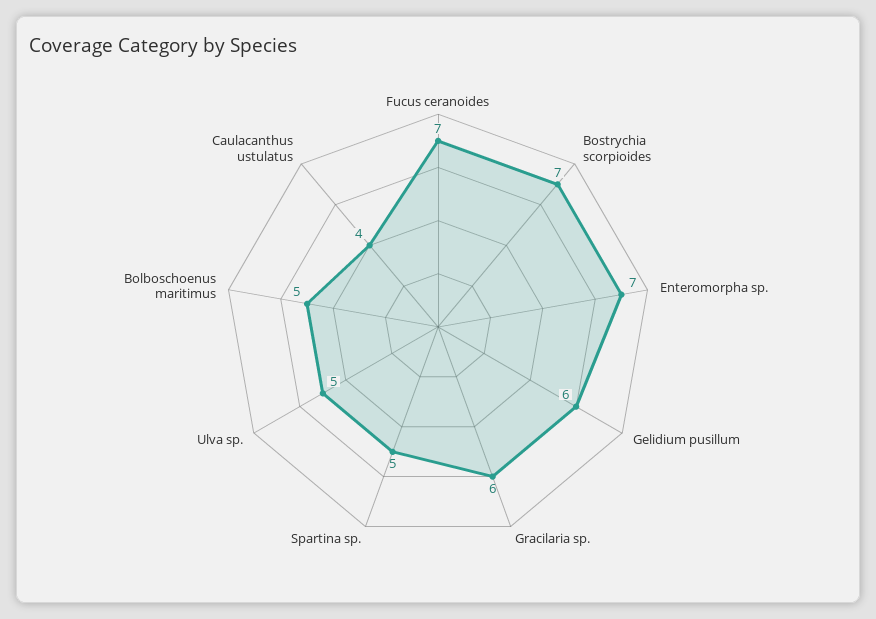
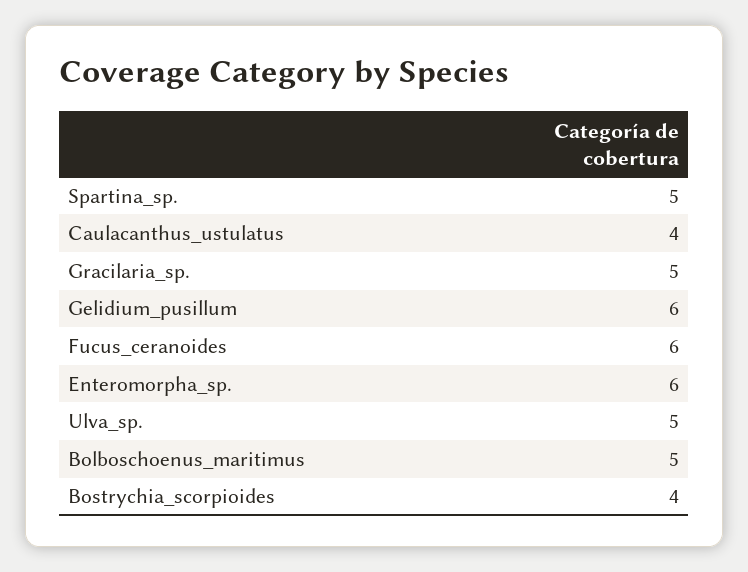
Fucus ceranoides: 7 -> 6
Bostrychia scorpioides: 7 -> 4
Enteromorpha sp.: 7 -> 6
Gracilaria sp.: 6 -> 5

